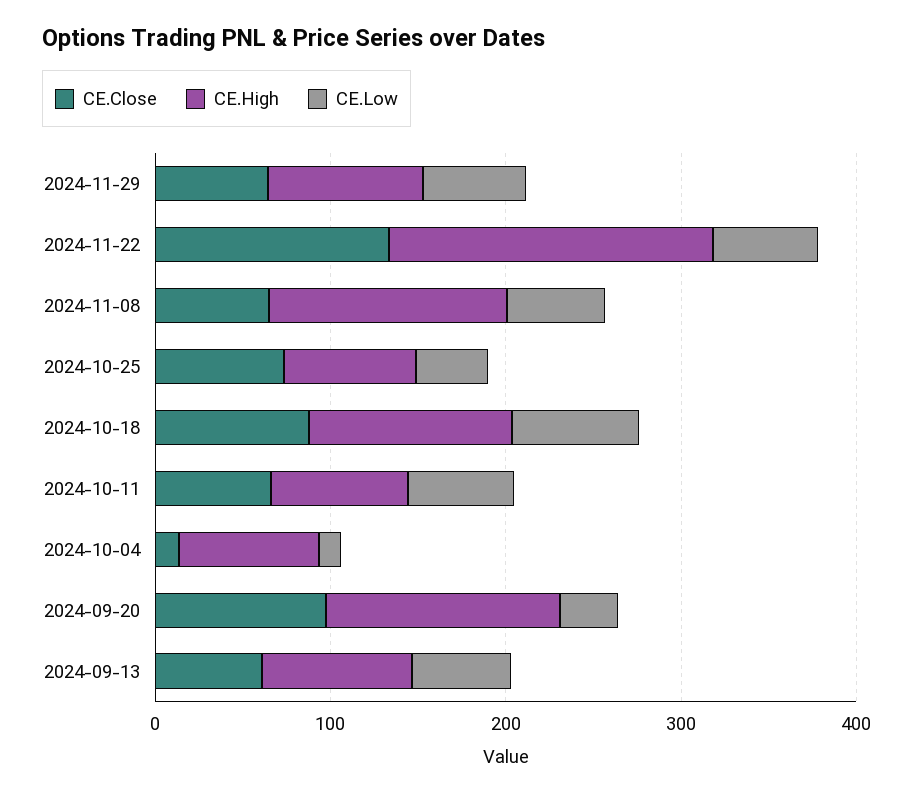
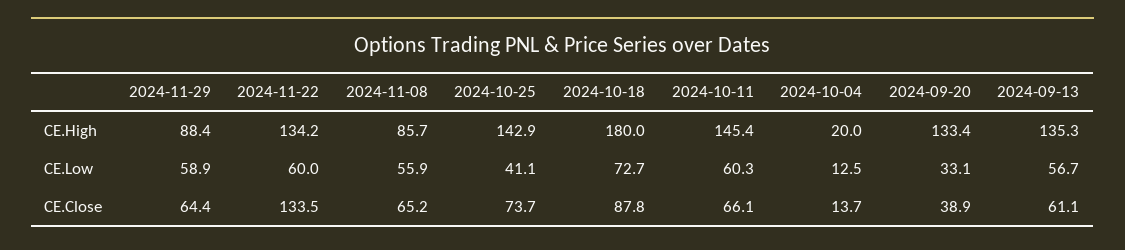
CE.High, 2024-11-22: 180 -> 134.2
CE.High, 2024-11-08: 140 -> 85.7
CE.High, 2024-10-25: 80 -> 142.9
CE.High, 2024-10-18: 120 -> 180
CE.High, 2024-10-11: 80 -> 145.4
CE.High, 2024-10-04: 80 -> 20
CE.Close, 2024-09-20: 100 -> 38.9
CE.High, 2024-09-13: 80 -> 135.3

